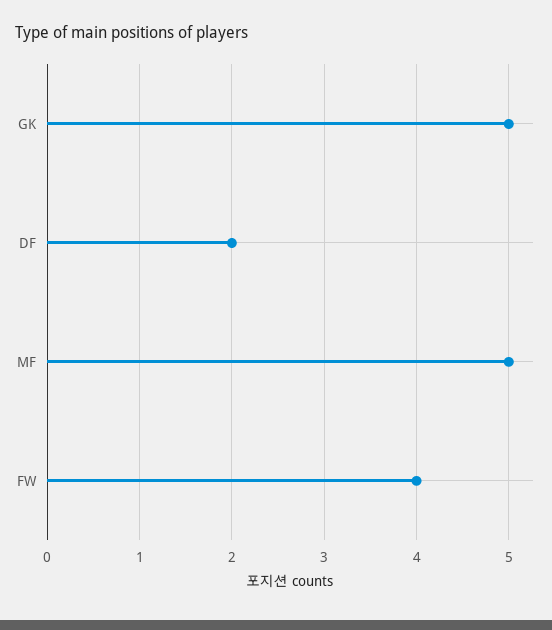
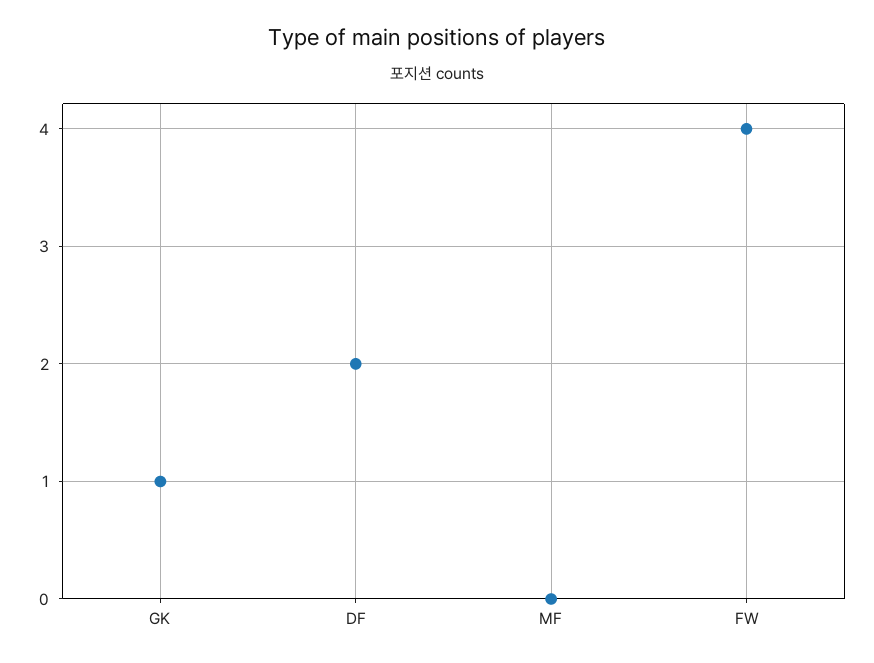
GK: 5 -> 1
MF: 5 -> 0

